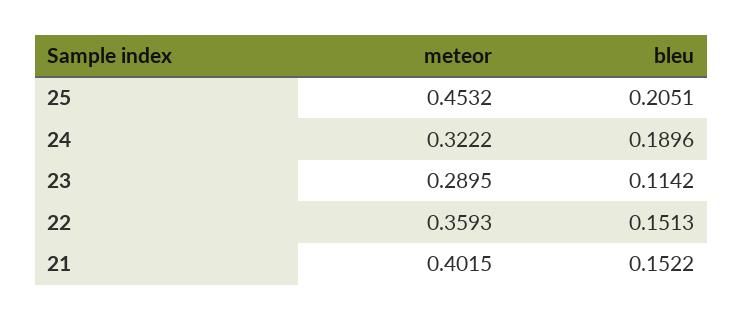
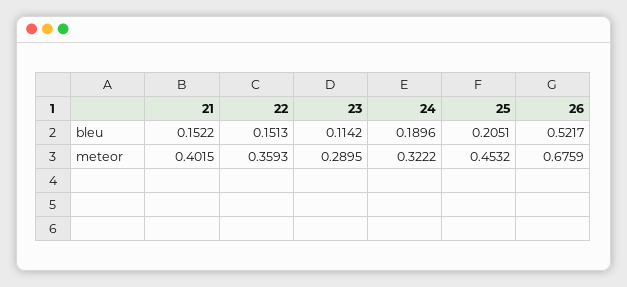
bleu, 26: none -> 0.5217
meteor, 26: none -> 0.6759

